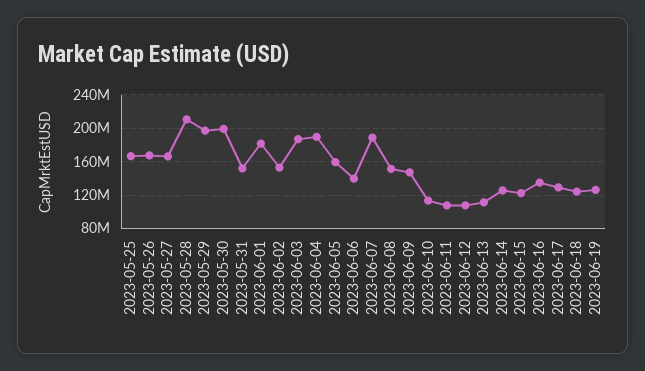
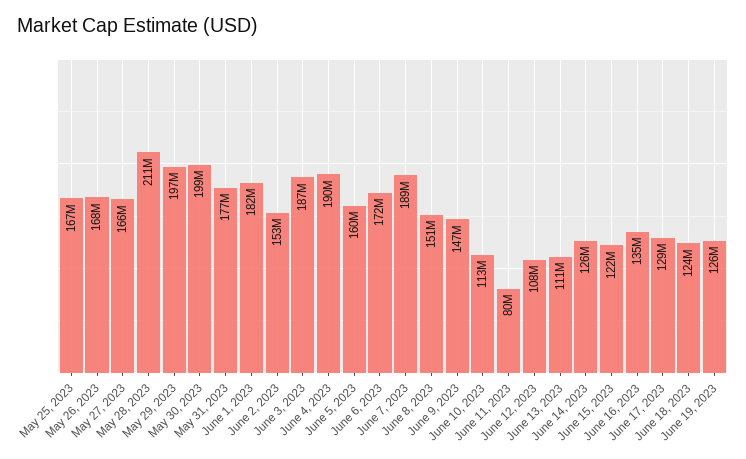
2023-05-31: 150000000 -> 177000000
2023-06-06: 140000000 -> 172000000
2023-06-11: 110000000 -> 80000000

